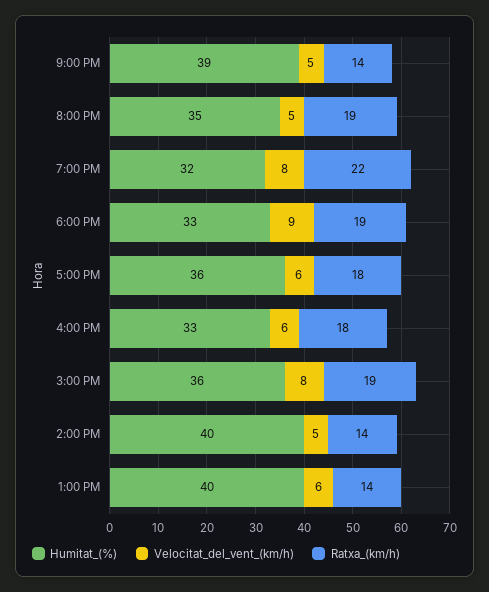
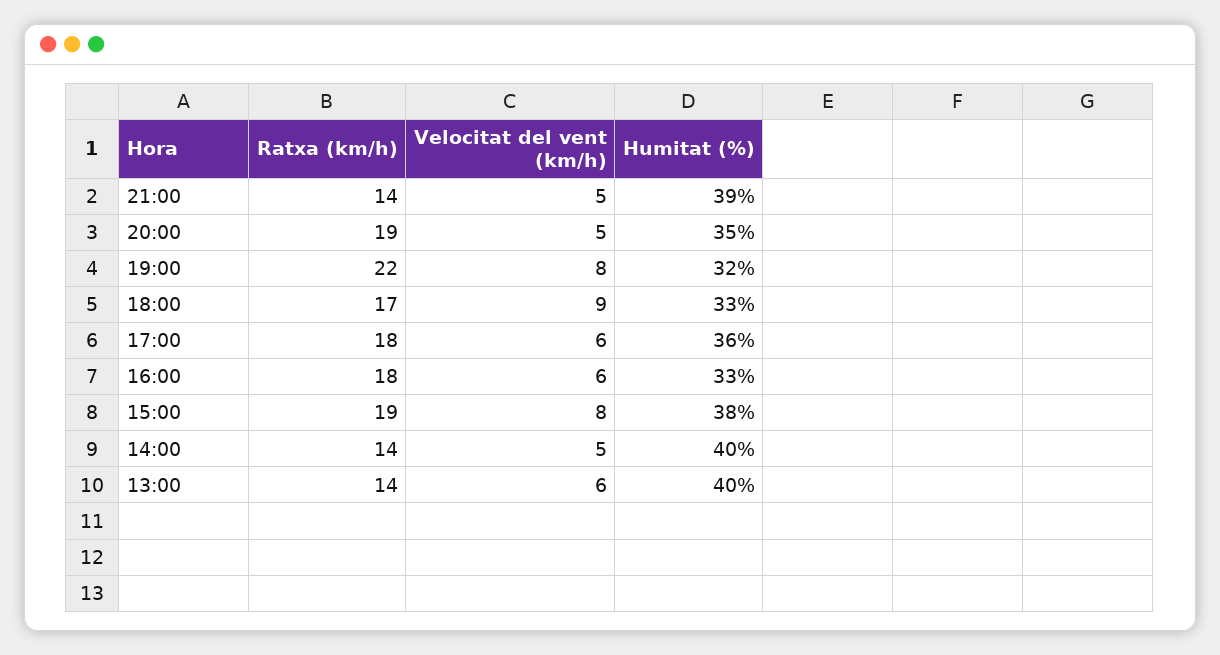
Ratxa_(km/h), 6:00 PM: 19 -> 17
Humitat_(%), 3:00 PM: 36 -> 38

